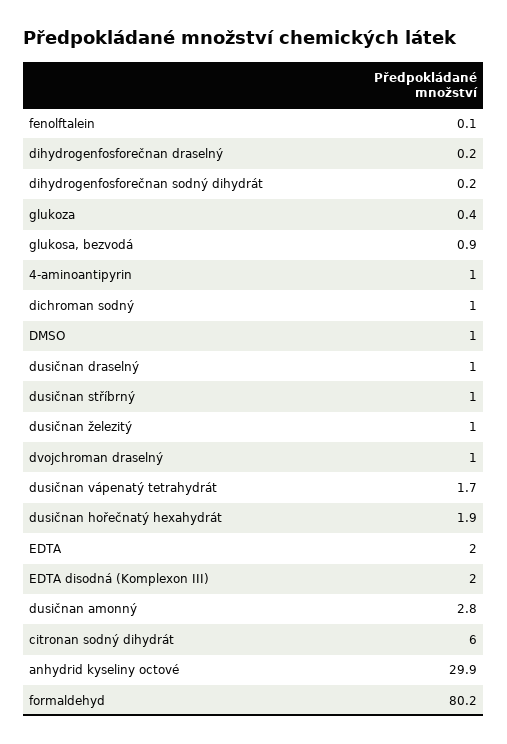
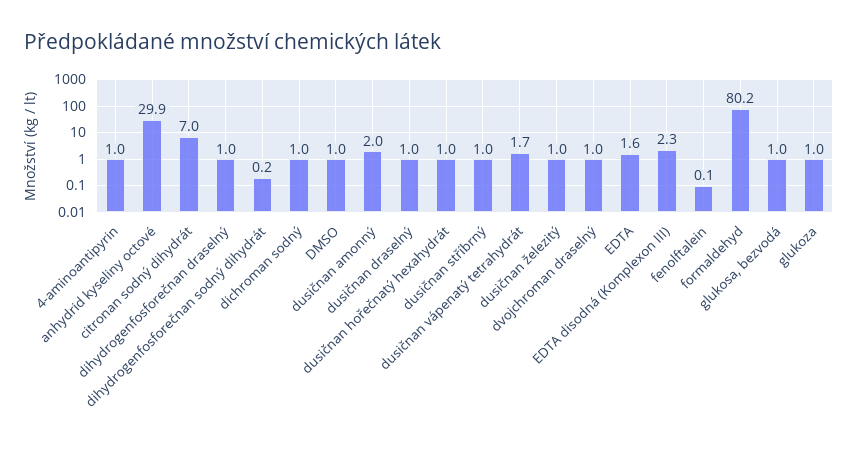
dihydrogenfosforečnan draselný: 0.2 -> 1
glukoza: 0.4 -> 1
glukosa, bezvodá: 0.9 -> 1
dusičnan hořečnatý hexahydrát: 1.9 -> 1
EDTA: 2 -> 1.6
EDTA disodná (Komplexon III): 2 -> 2.3
dusičnan amonný: 2.8 -> 2
citronan sodný dihydrát: 6 -> 7

